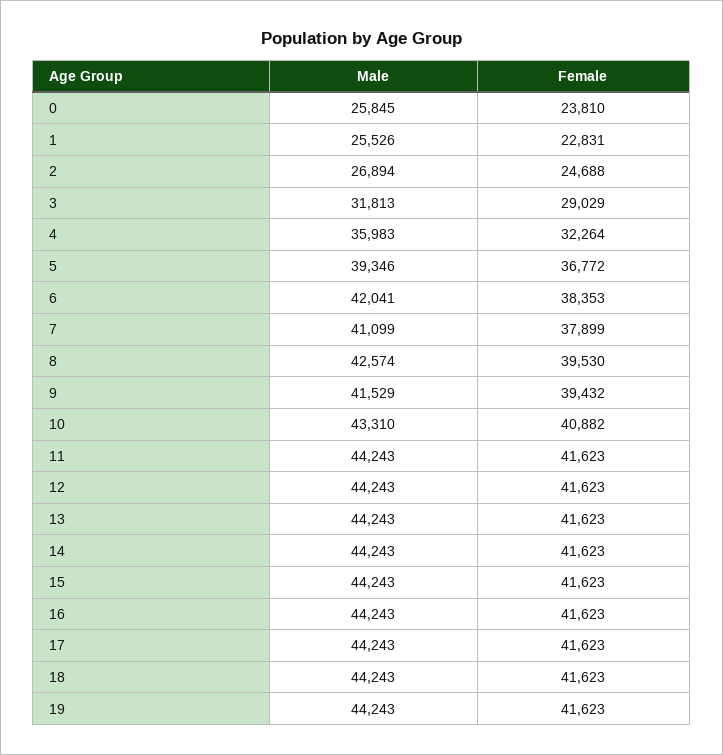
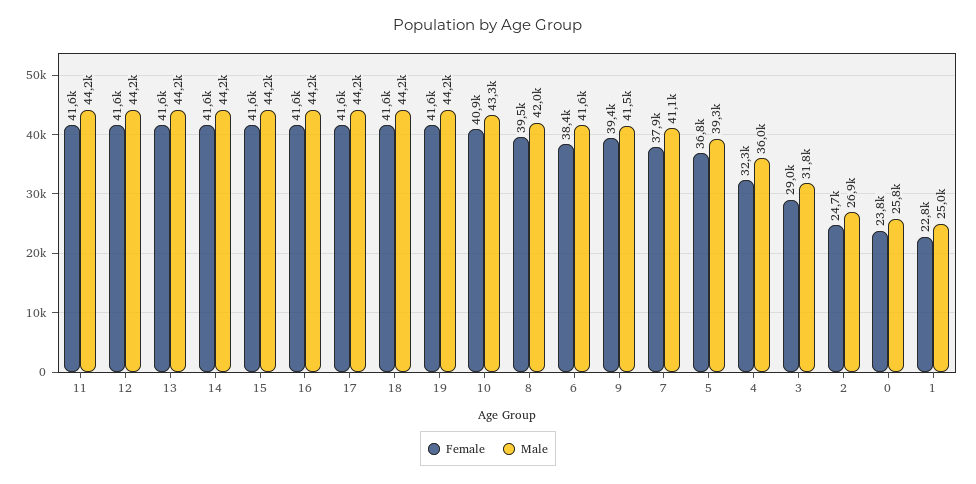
Male, 1: 25526 -> 25000
Male, 6: 42041 -> 41600
Male, 8: 42574 -> 42000

